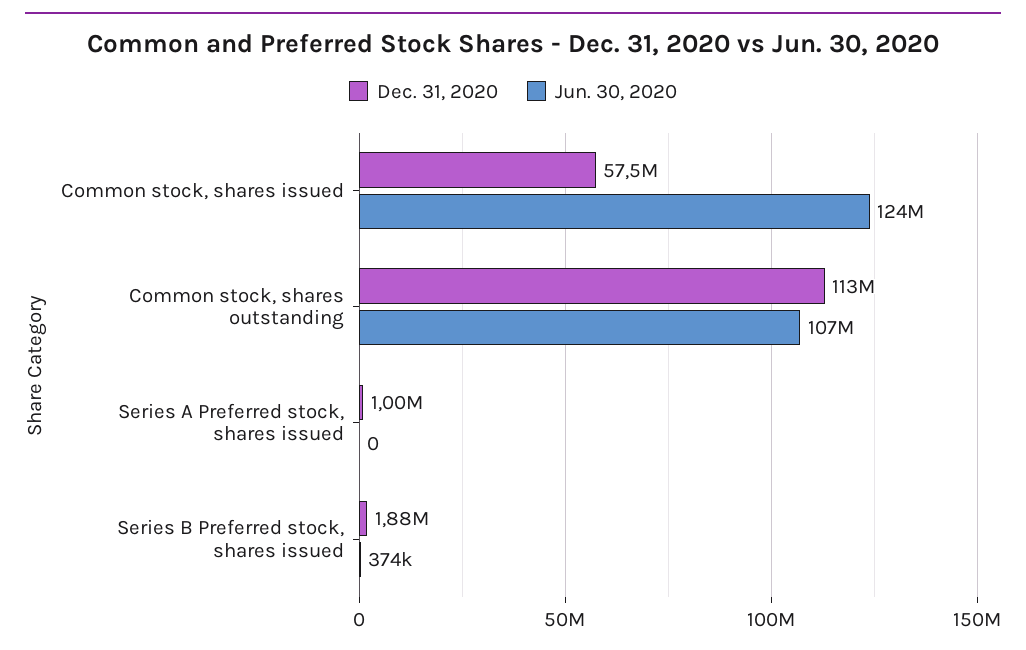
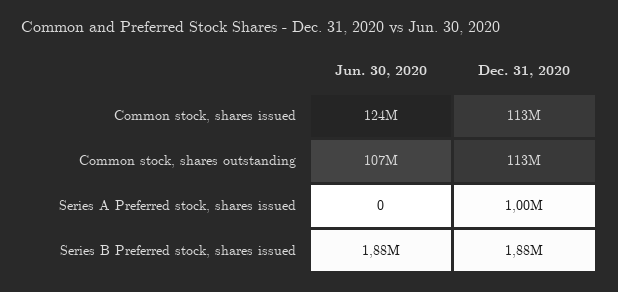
Dec. 31, 2020, Common stock, shares issued: 57500000 -> 113000000
Jun. 30, 2020, Series B Preferred stock, shares issued: 374000 -> 1880000

